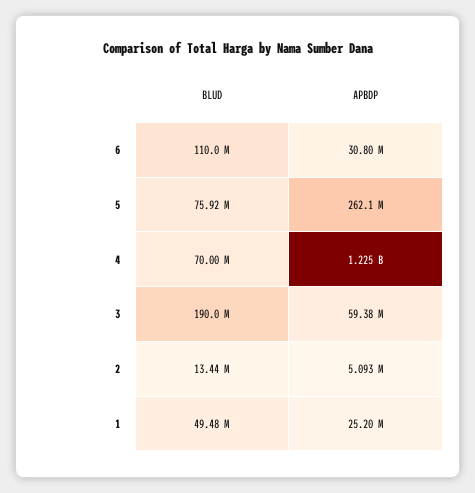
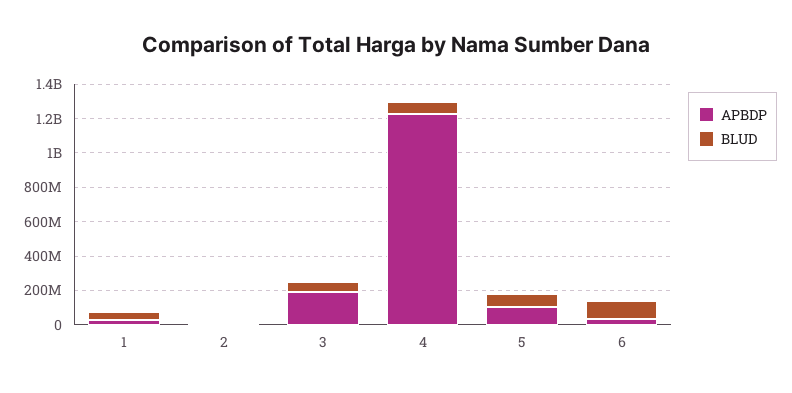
APBDP, 5: 262100000 -> 100000000
BLUD, 3: 190000000 -> 50000000
APBDP, 3: 59380000 -> 200000000

